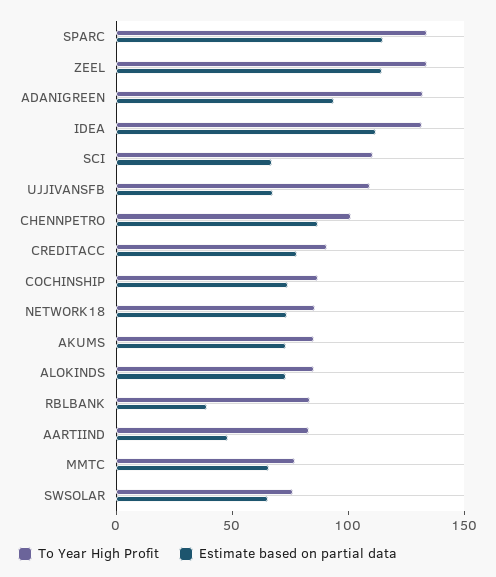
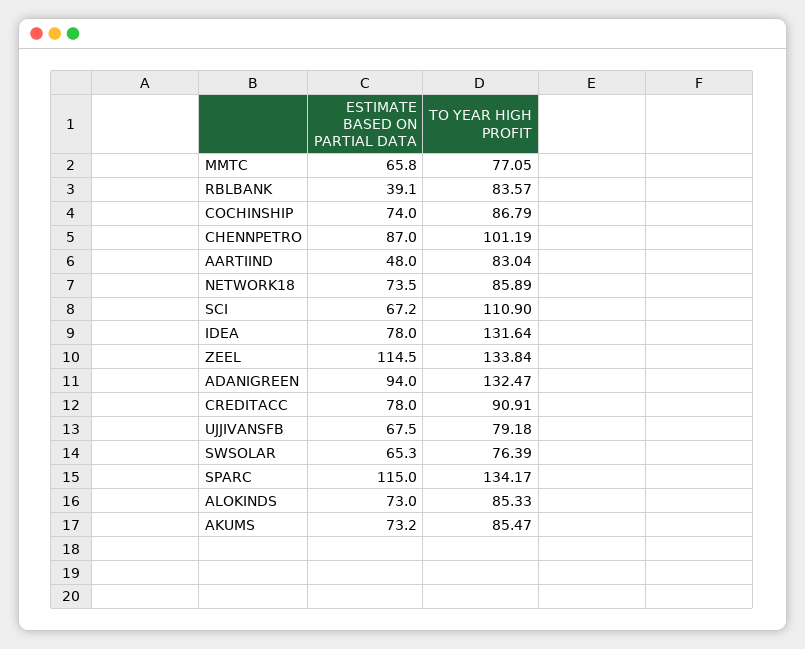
Estimate based on partial data, IDEA: 110 -> 78
To Year High Profit, UJJIVANSFB: 110 -> 79.18

